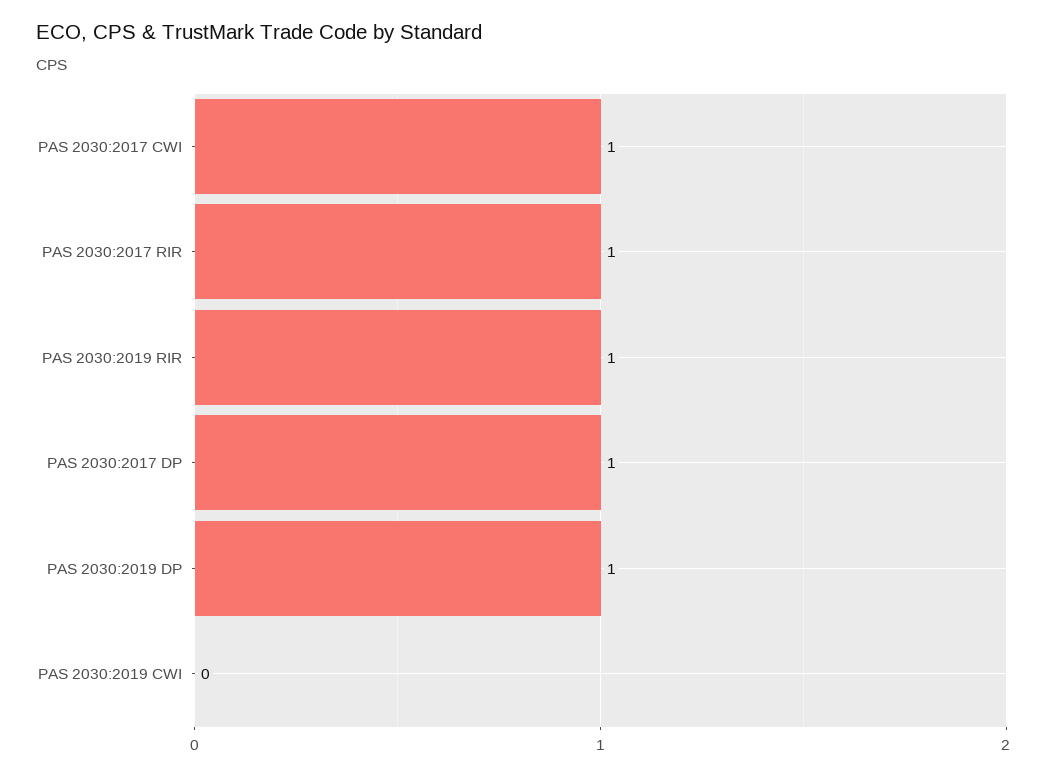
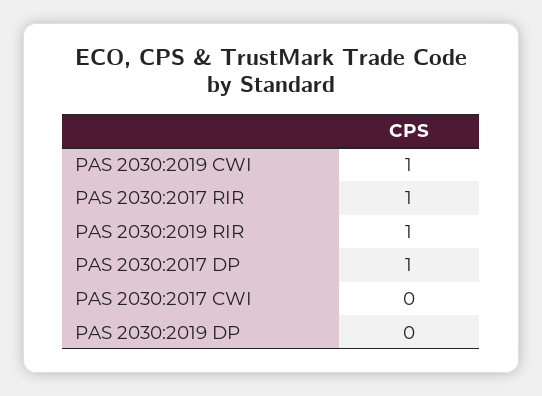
PAS 2030:2017 CWI: 1 -> 0
PAS 2030:2019 DP: 1 -> 0
PAS 2030:2019 CWI: 0 -> 1

